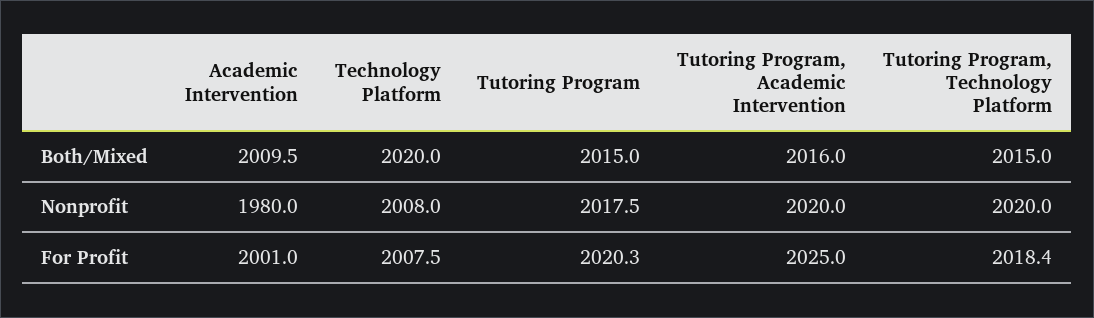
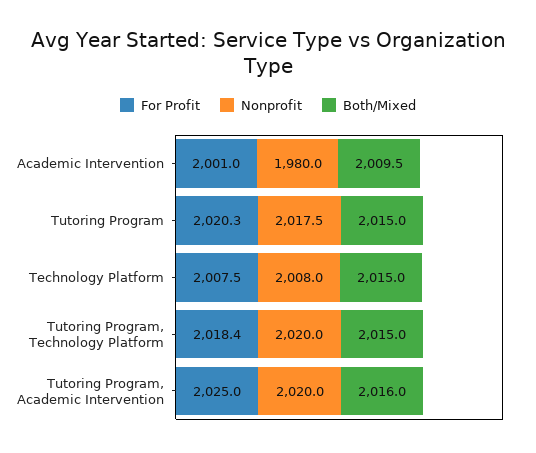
Both/Mixed, Technology Platform: 2020 -> 2015

